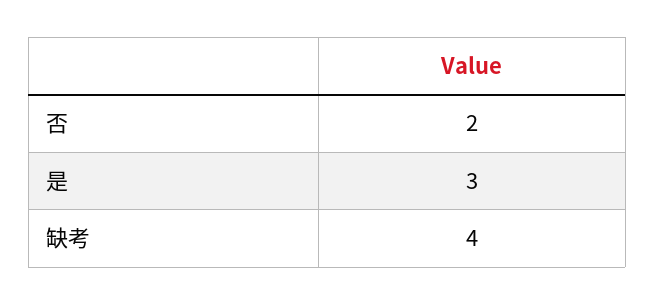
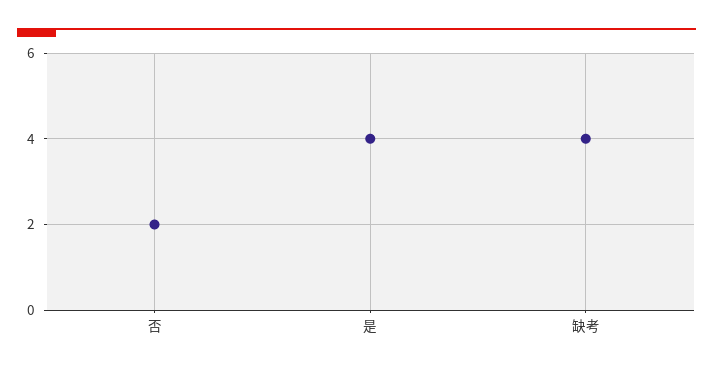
是: 3 -> 4

